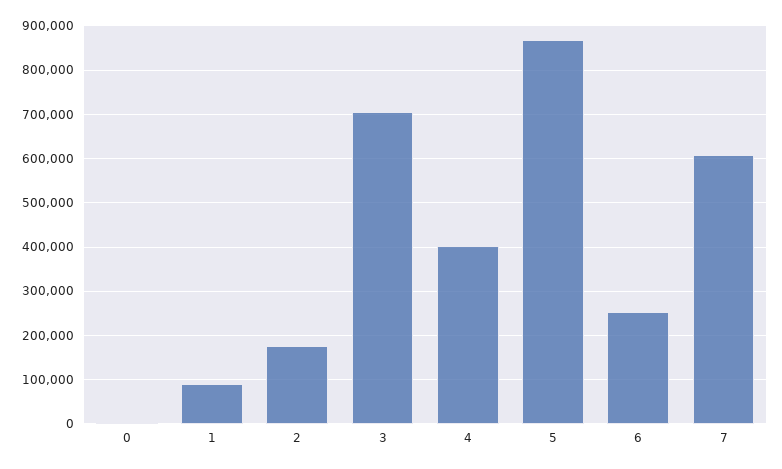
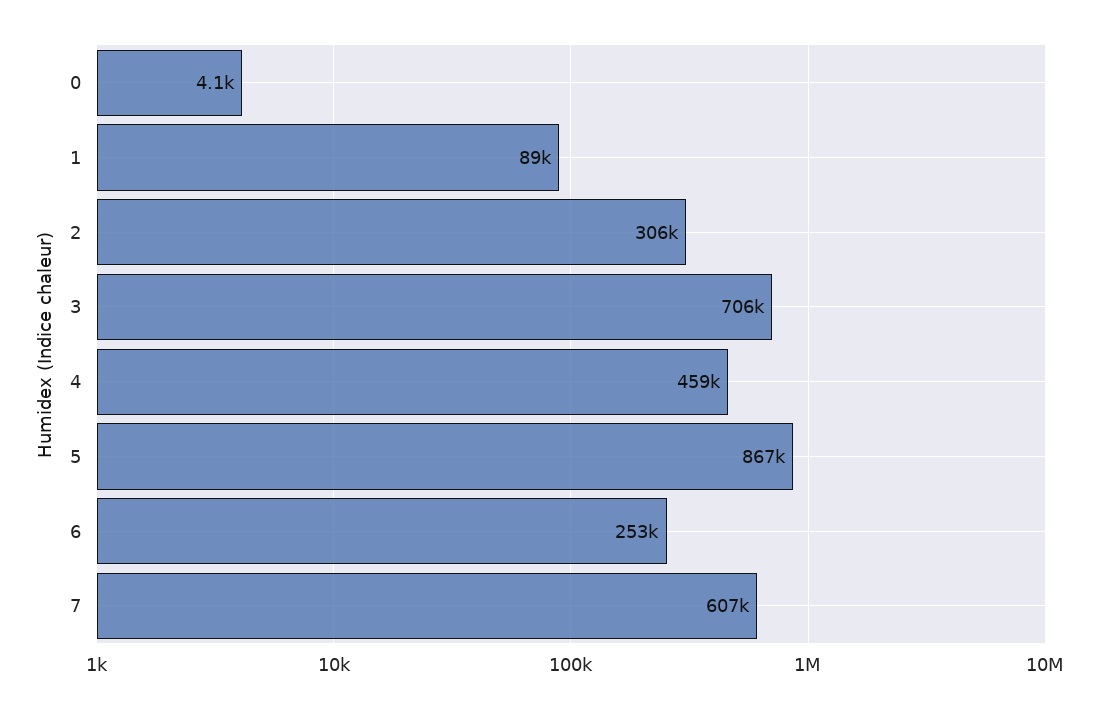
2: 180000 -> 306000
4: 400000 -> 459000

